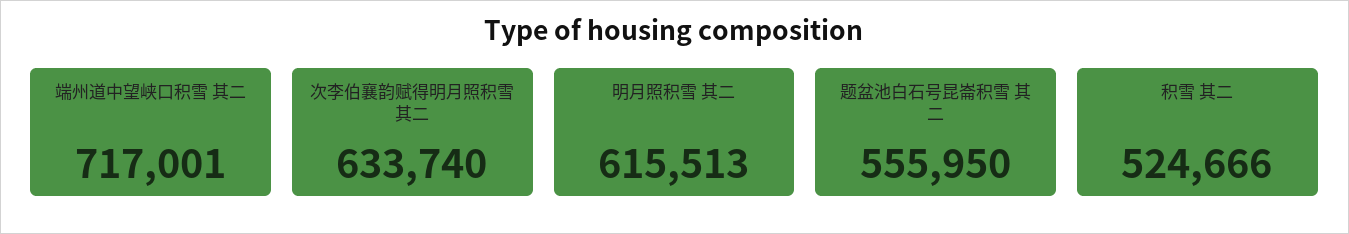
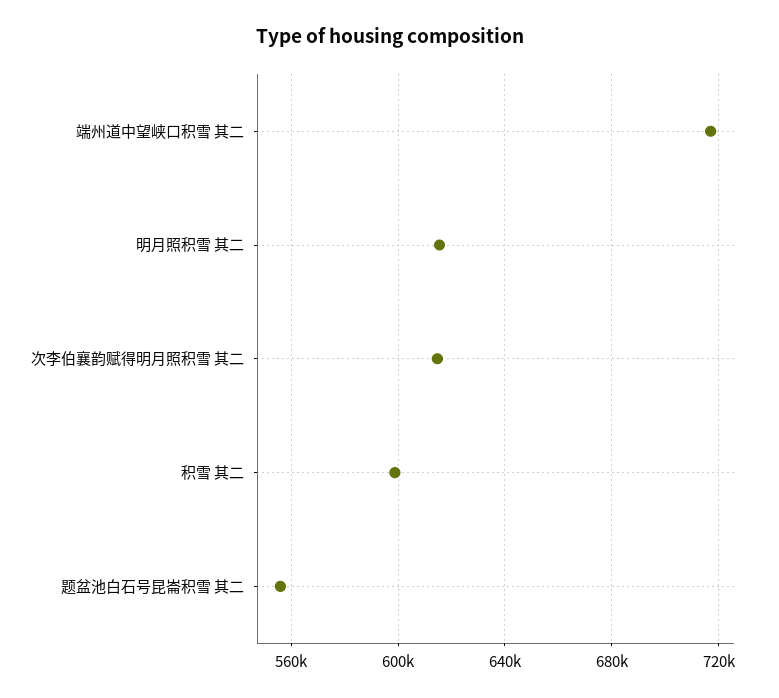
次李伯襄韵赋得明月照积雪 其二: 633740 -> 615000
积雪 其二: 524666 -> 600000

